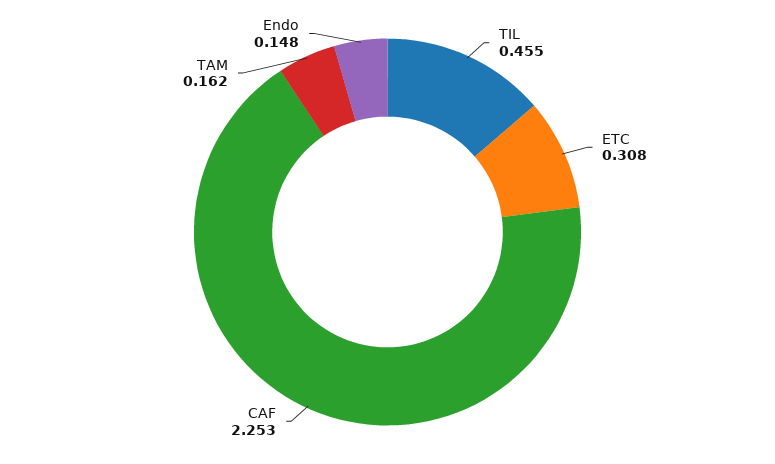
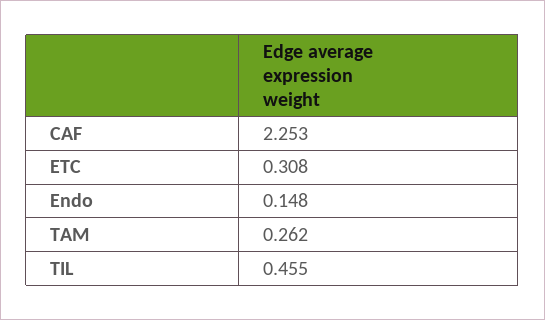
TAM: 0.162 -> 0.262

